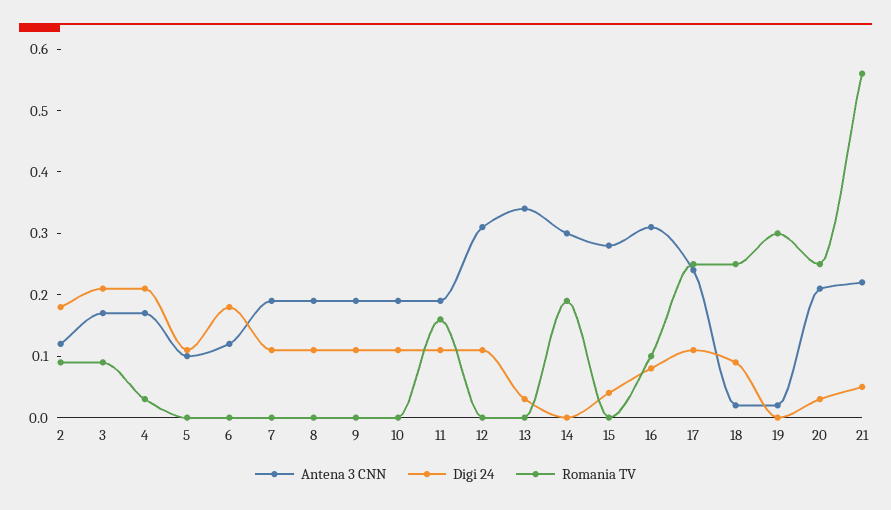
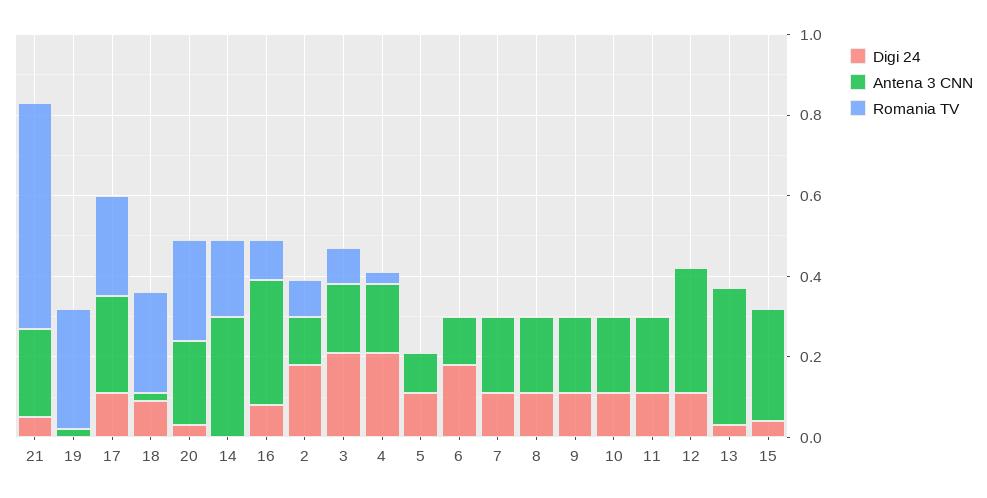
Romania TV, 11: 0.15 -> 0

